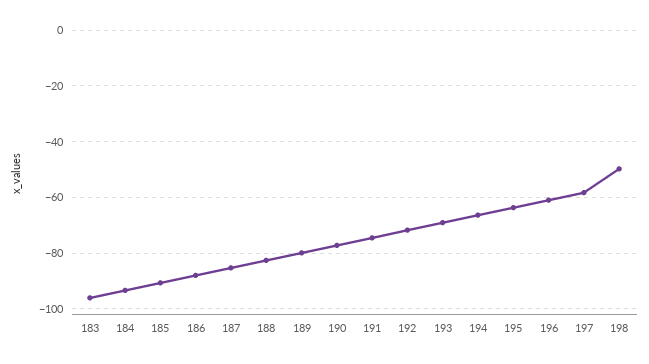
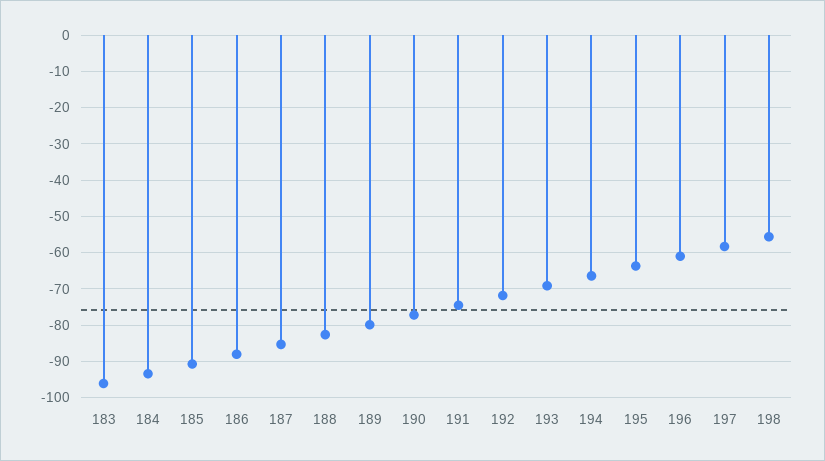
198: -50 -> -56

